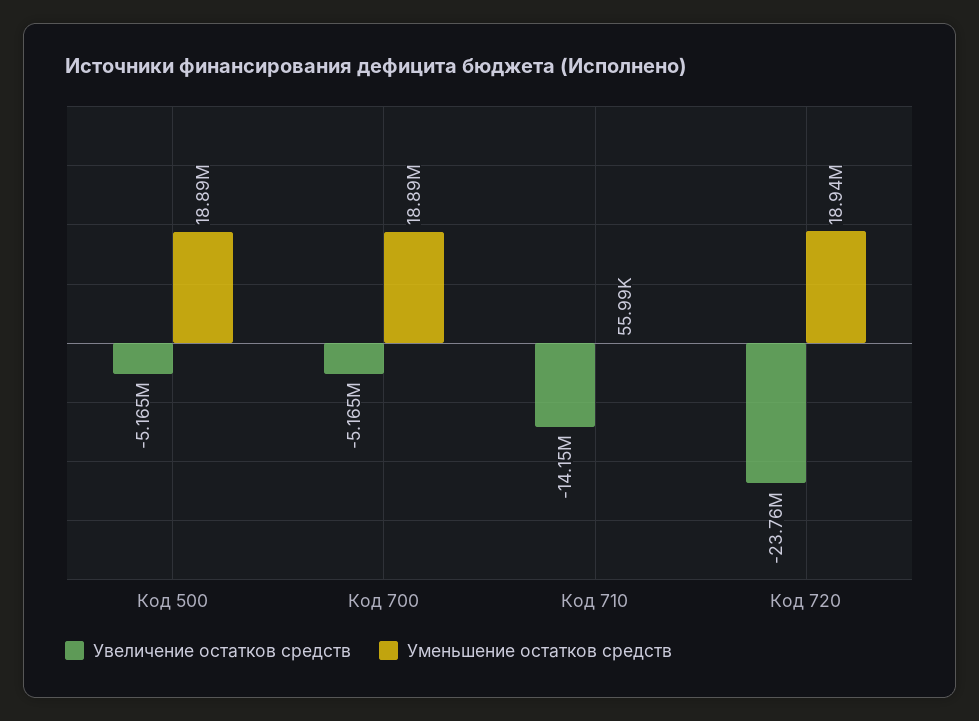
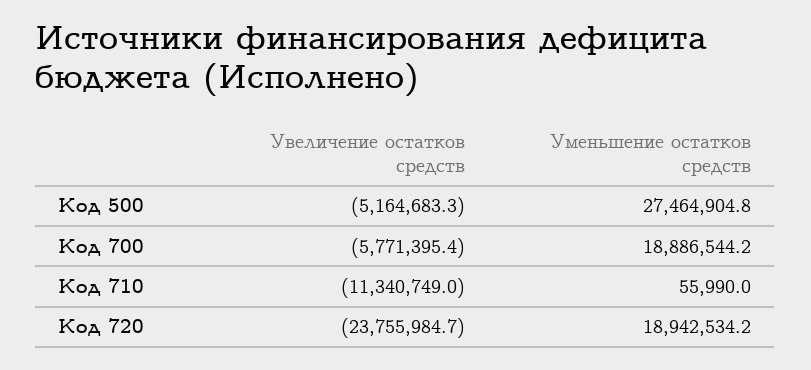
Уменьшение остатков средств, Код 500: 18890000 -> 27464904.8
Увеличение остатков средств, Код 700: -5165000 -> -5771395.4
Увеличение остатков средств, Код 710: -14150000 -> -11340749

